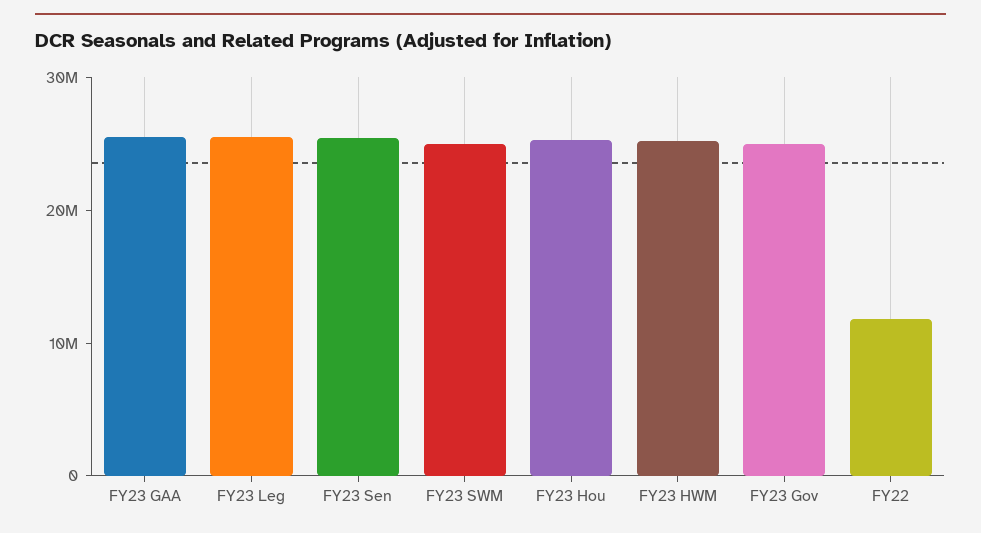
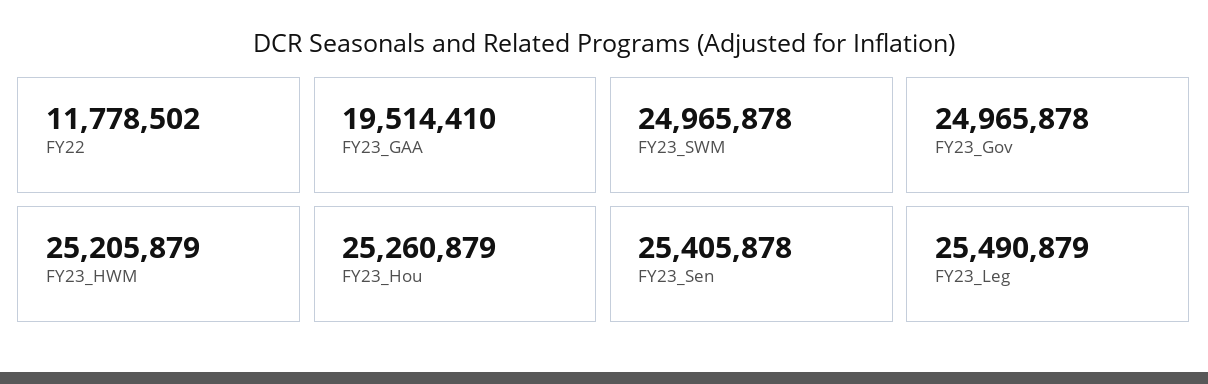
FY23 GAA: 26000000 -> 19514410

